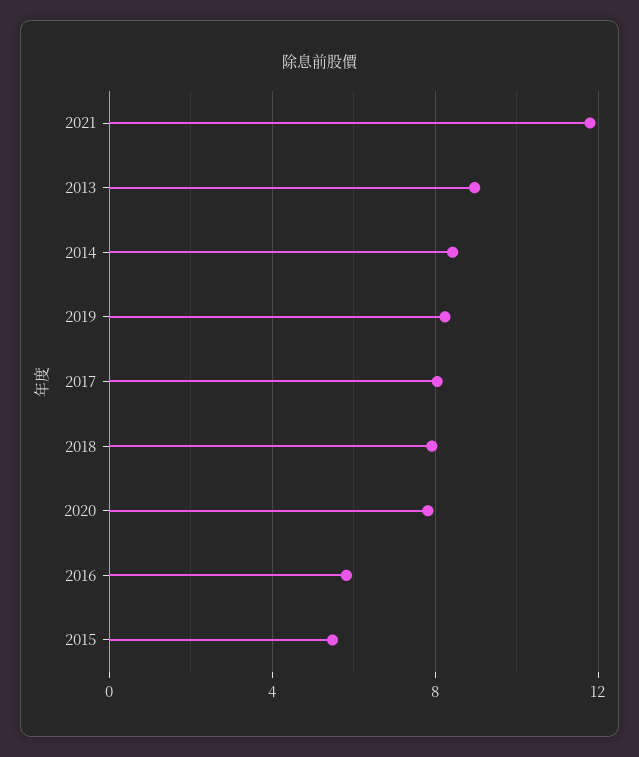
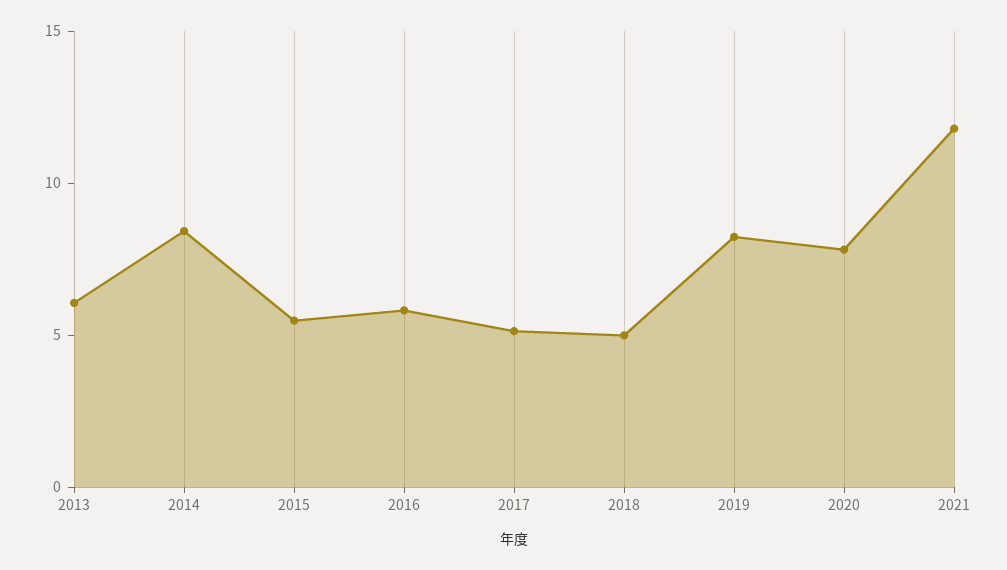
2013: 9 -> 6
2017: 8 -> 5
2018: 8 -> 5

